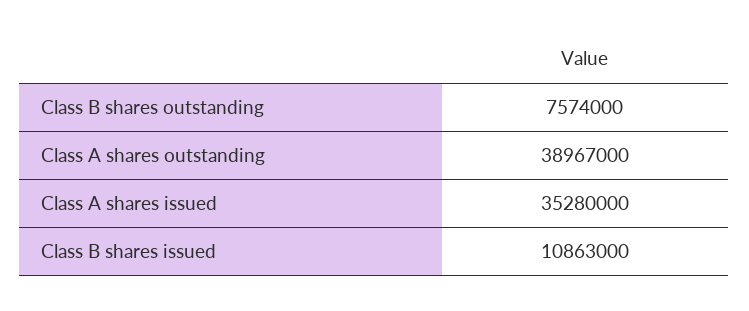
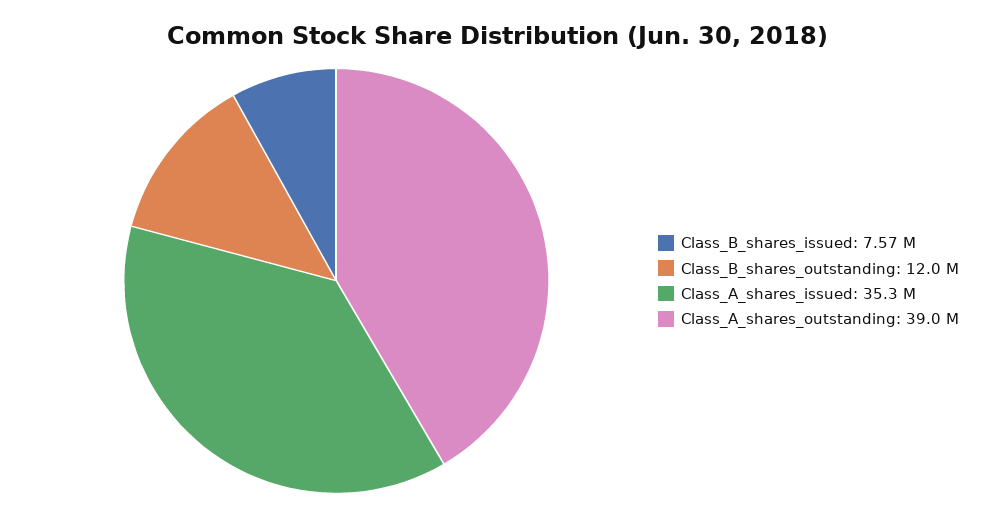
Class B shares outstanding: 7574000 -> 12000000
Class B shares issued: 10863000 -> 7570000

